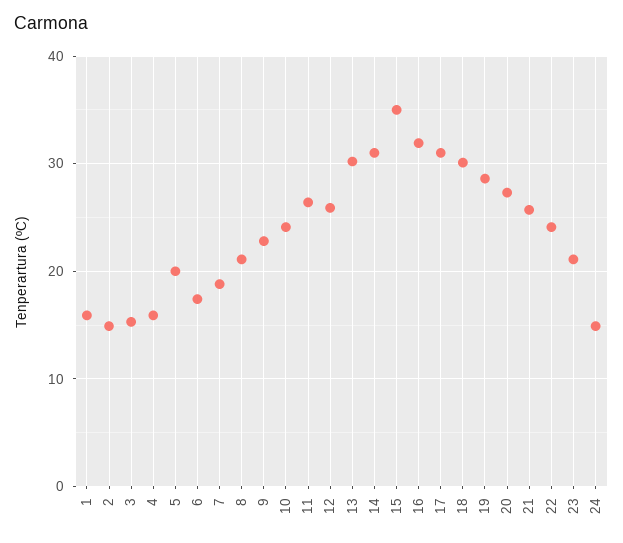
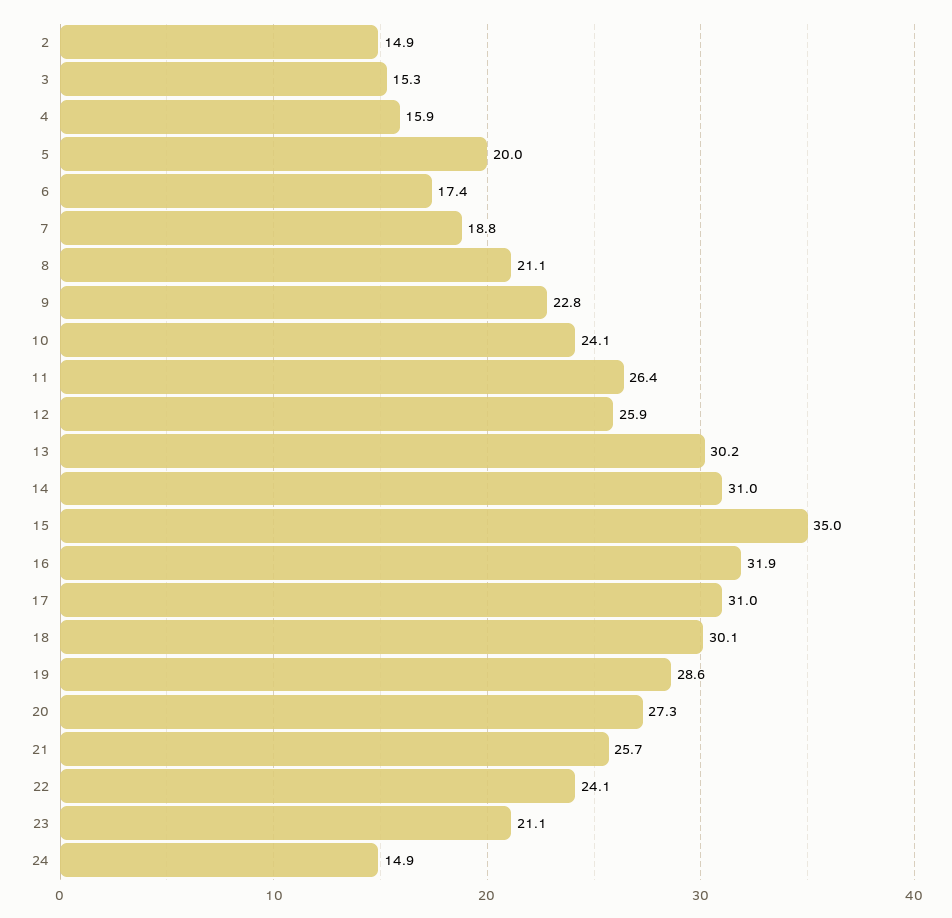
1: 16 -> none

